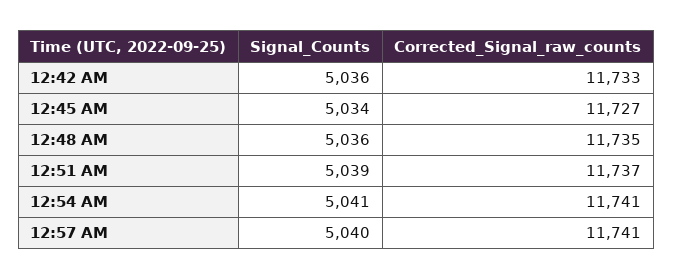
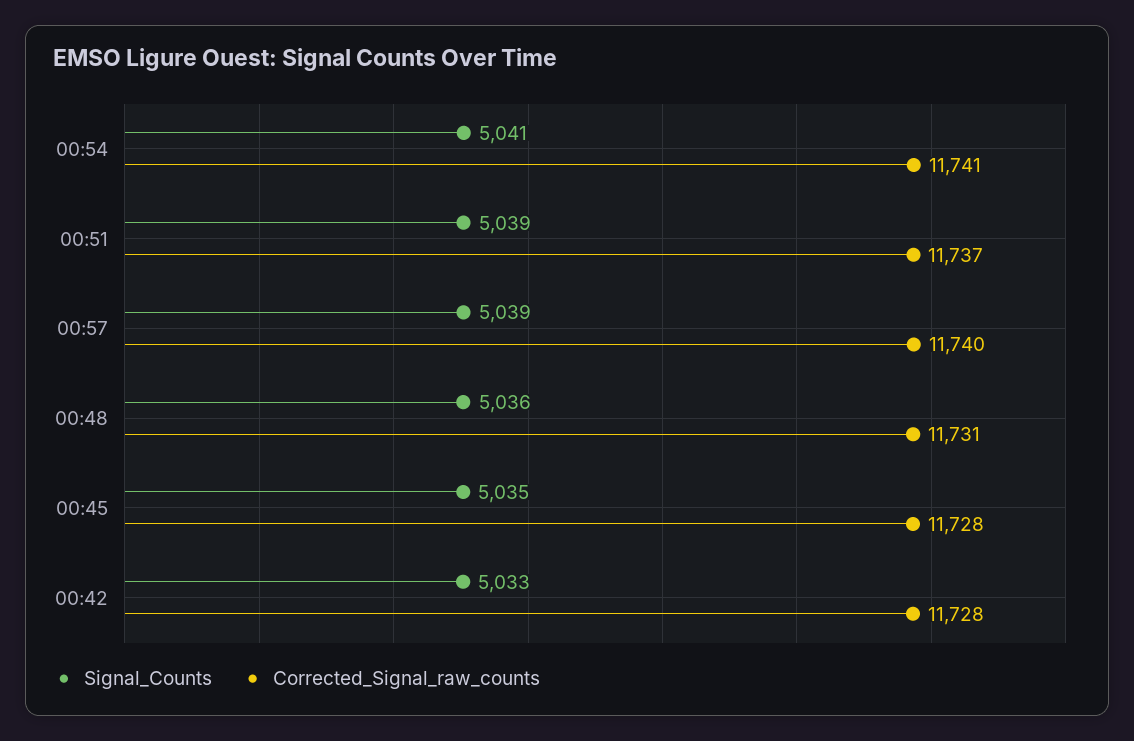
Signal_Counts, 12:42 AM: 5036 -> 5033
Corrected_Signal_raw_counts, 12:42 AM: 11733 -> 11728
Signal_Counts, 12:45 AM: 5034 -> 5035
Corrected_Signal_raw_counts, 12:45 AM: 11727 -> 11728
Corrected_Signal_raw_counts, 12:48 AM: 11735 -> 11731
Signal_Counts, 12:57 AM: 5040 -> 5039
Corrected_Signal_raw_counts, 12:57 AM: 11741 -> 11740

